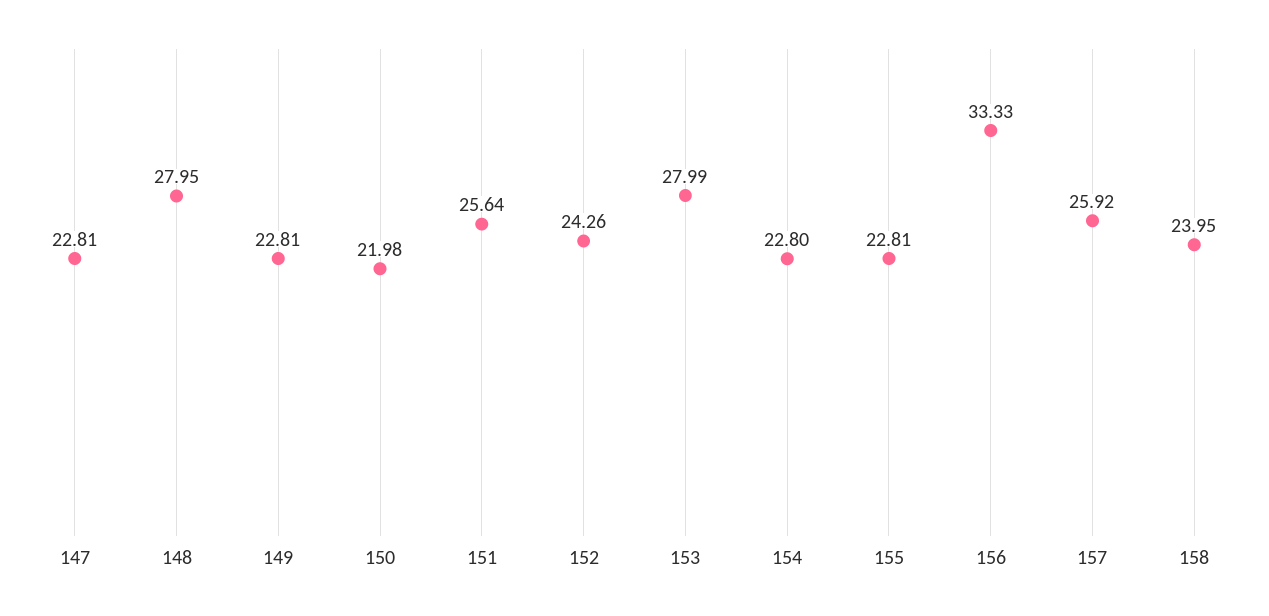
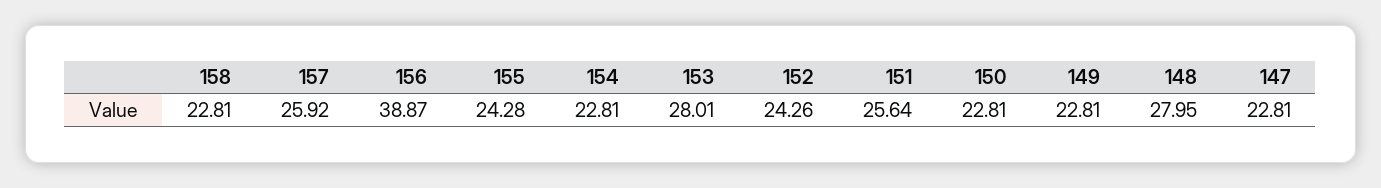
150: 21.98 -> 22.81
153: 27.99 -> 28.01
154: 22.8 -> 22.81
155: 22.81 -> 24.28
156: 33.33 -> 38.87
158: 23.95 -> 22.81

